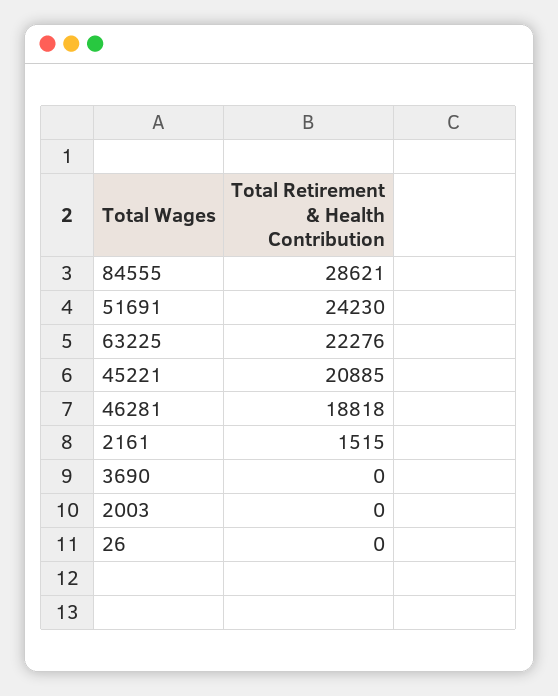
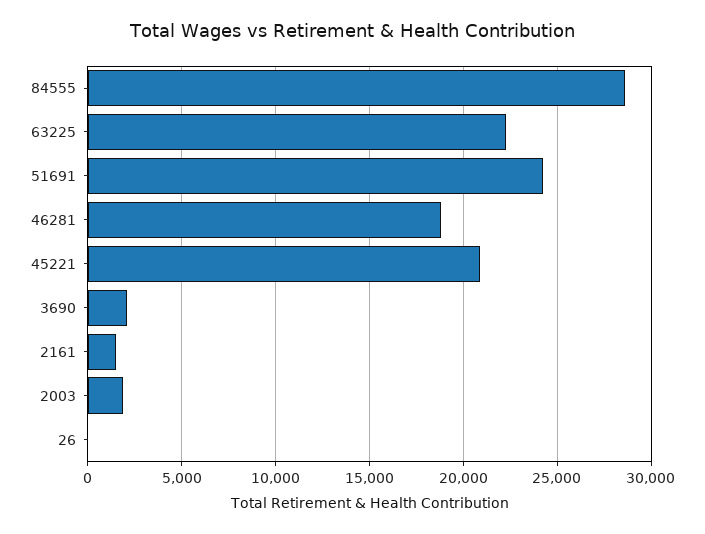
3690: 0 -> 2000
2003: 0 -> 2000

